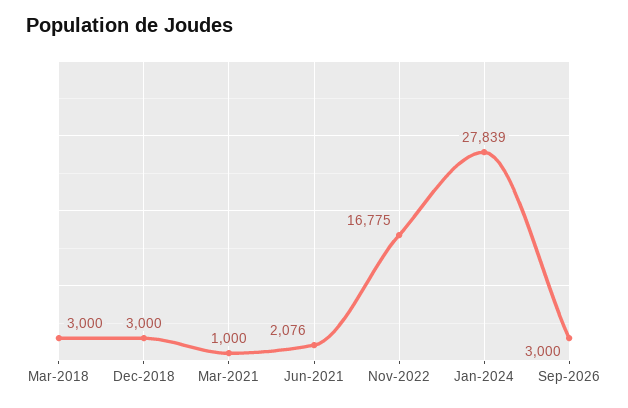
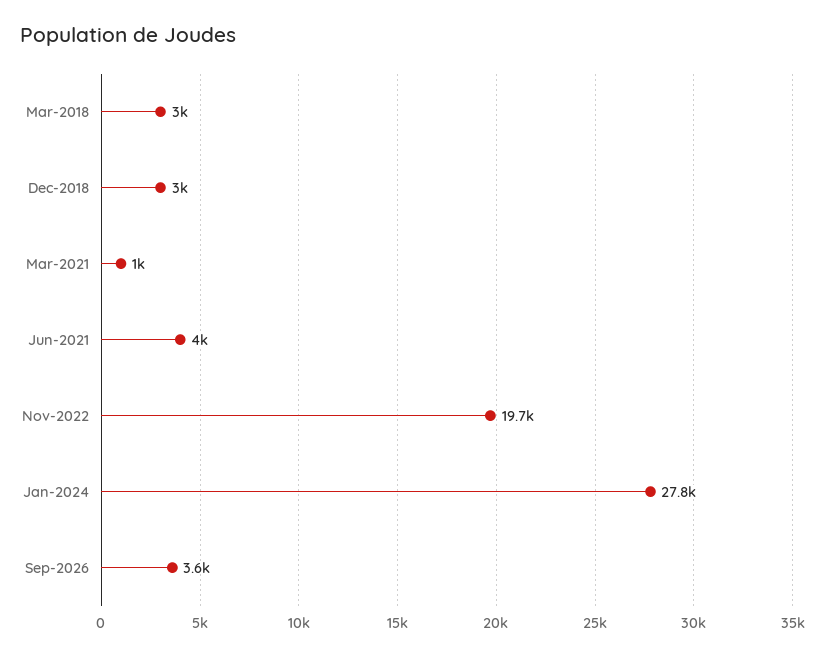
Jun-2021: 2076 -> 4000
Nov-2022: 16775 -> 19700
Sep-2026: 3000 -> 3600

